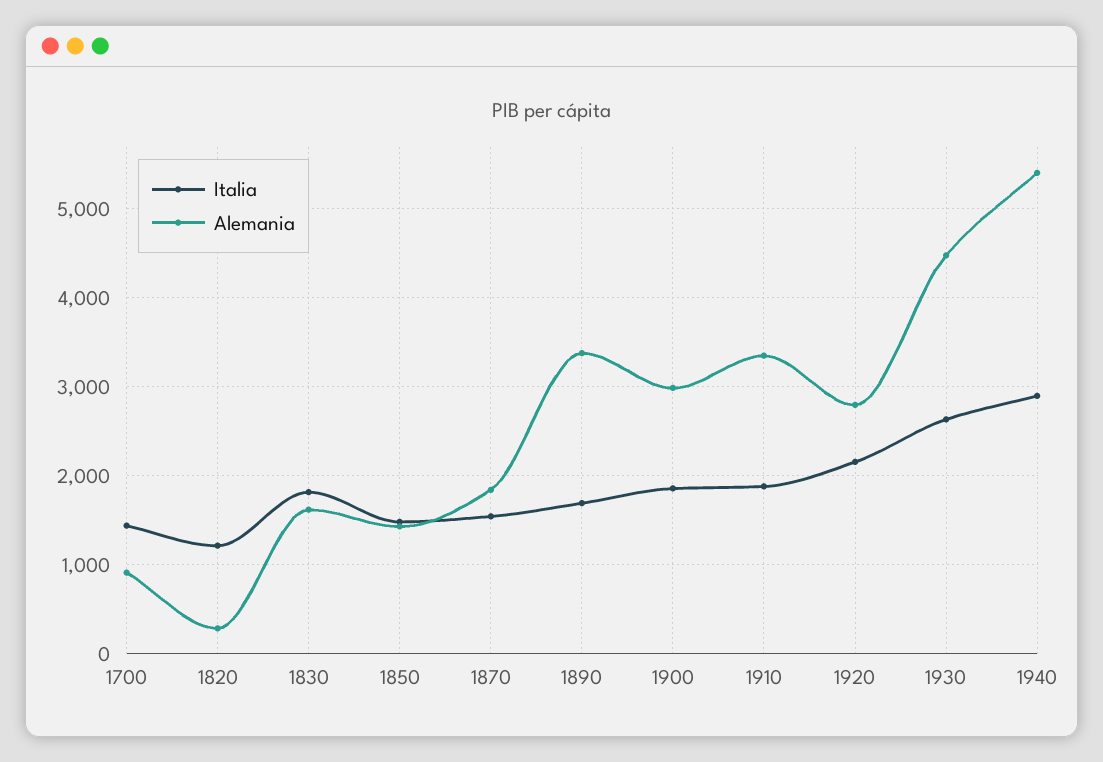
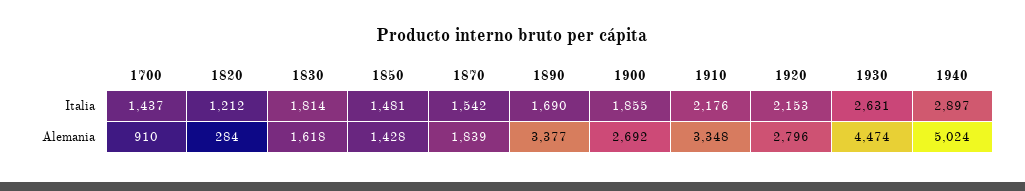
Alemania, 1900: 3000 -> 2692
Italia, 1910: 1900 -> 2176
Alemania, 1940: 5400 -> 5024

